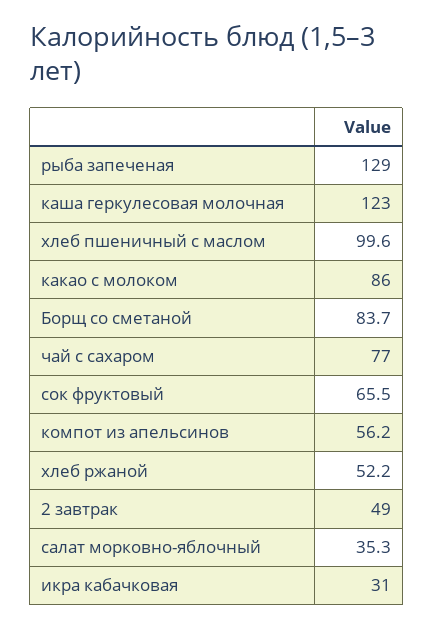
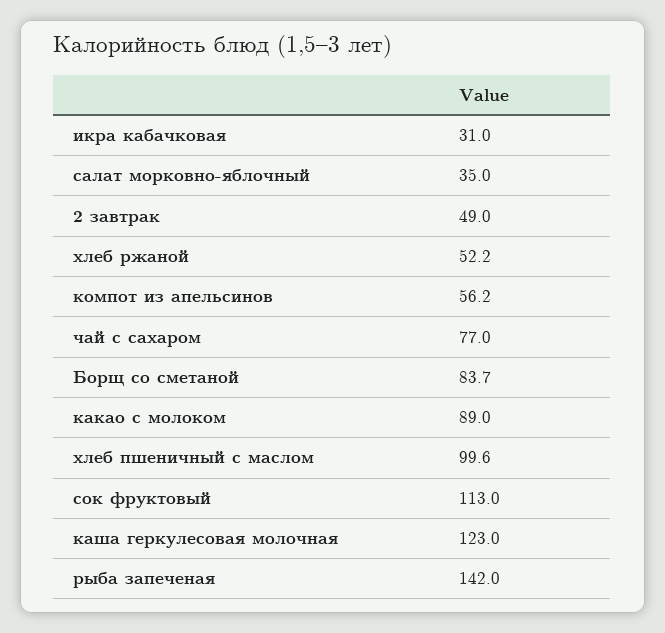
рыба запеченая: 129 -> 142
какао с молоком: 86 -> 89
сок фруктовый: 65.5 -> 113
салат морковно-яблочный: 35.3 -> 35

